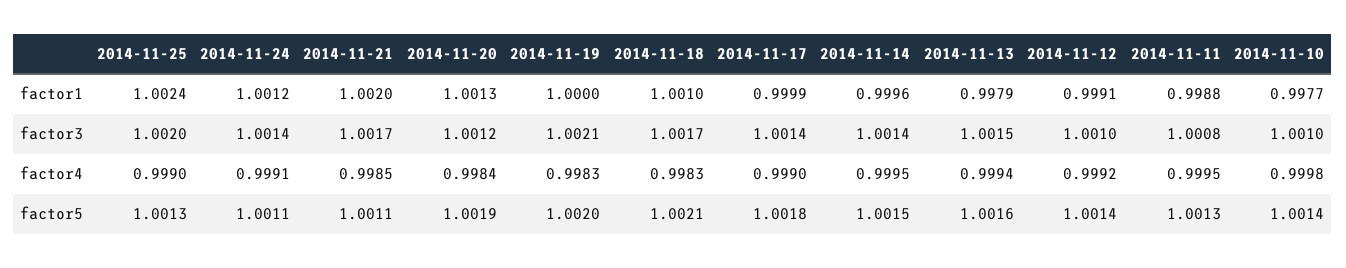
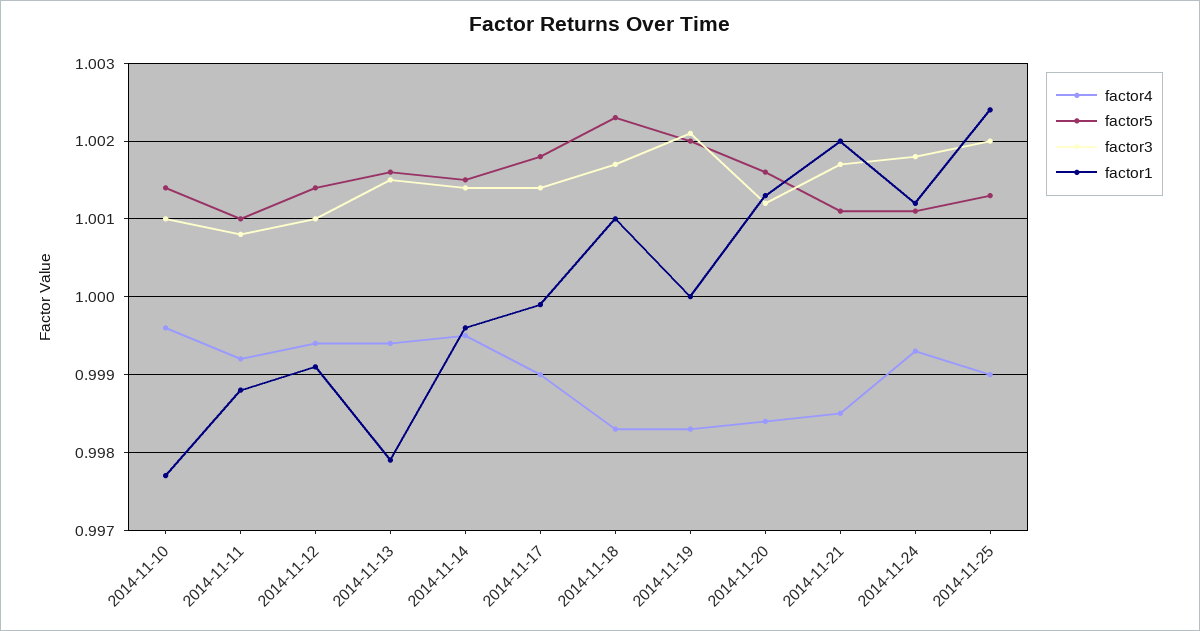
factor3, 2014-11-24: 1.0014 -> 1.0018
factor4, 2014-11-24: 0.9991 -> 0.9993
factor4, 2014-11-12: 0.9992 -> 0.9994
factor4, 2014-11-11: 0.9995 -> 0.9992
factor4, 2014-11-10: 0.9998 -> 0.9996
factor5, 2014-11-20: 1.0019 -> 1.0016
factor5, 2014-11-18: 1.0021 -> 1.0023
factor5, 2014-11-11: 1.0013 -> 1.001

